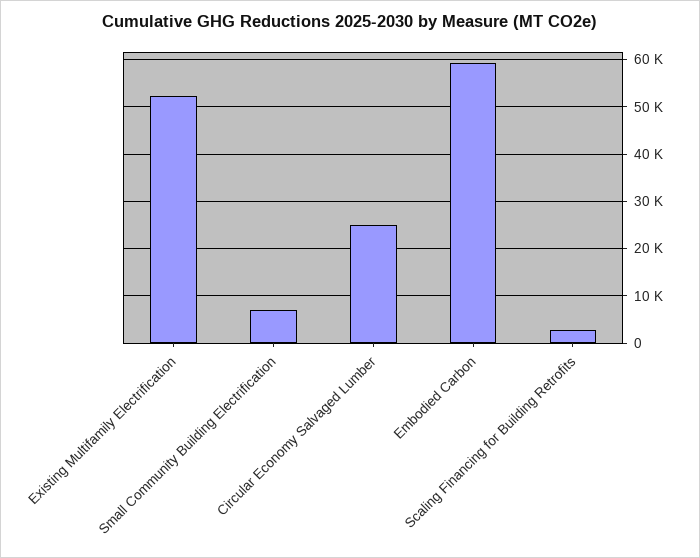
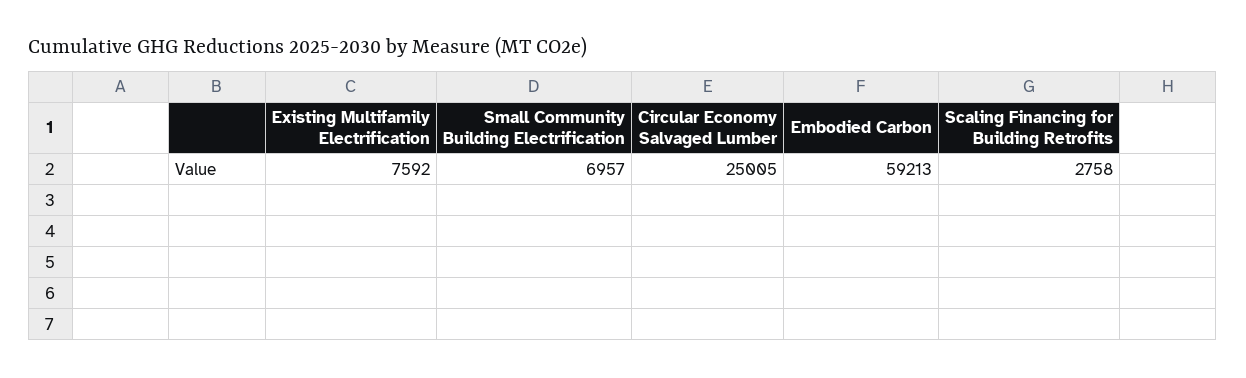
Existing Multifamily Electrification: 52000 -> 7592

